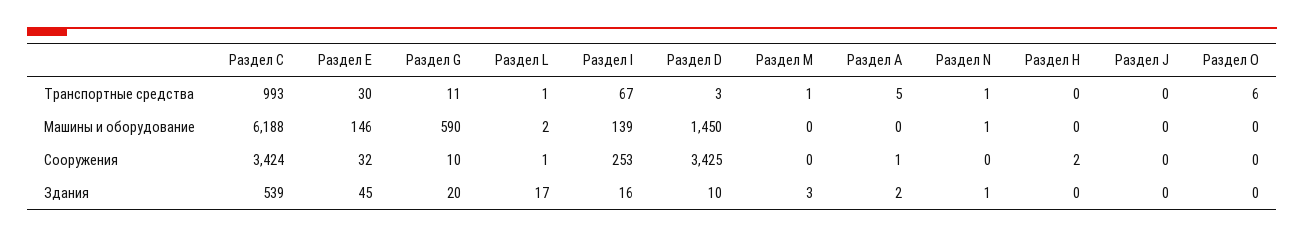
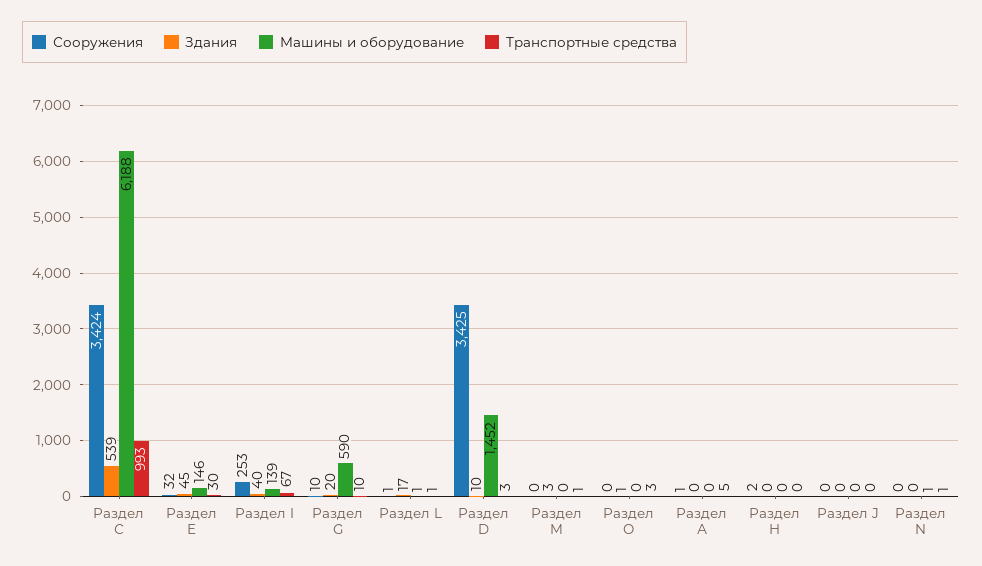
Транспортные средства, Раздел G: 11 -> 10
Транспортные средства, Раздел O: 6 -> 3
Машины и оборудование, Раздел L: 2 -> 1
Машины и оборудование, Раздел D: 1450 -> 1452
Здания, Раздел I: 16 -> 40
Здания, Раздел А: 2 -> 0
Здания, Раздел N: 1 -> 0
Здания, Раздел O: 0 -> 1

